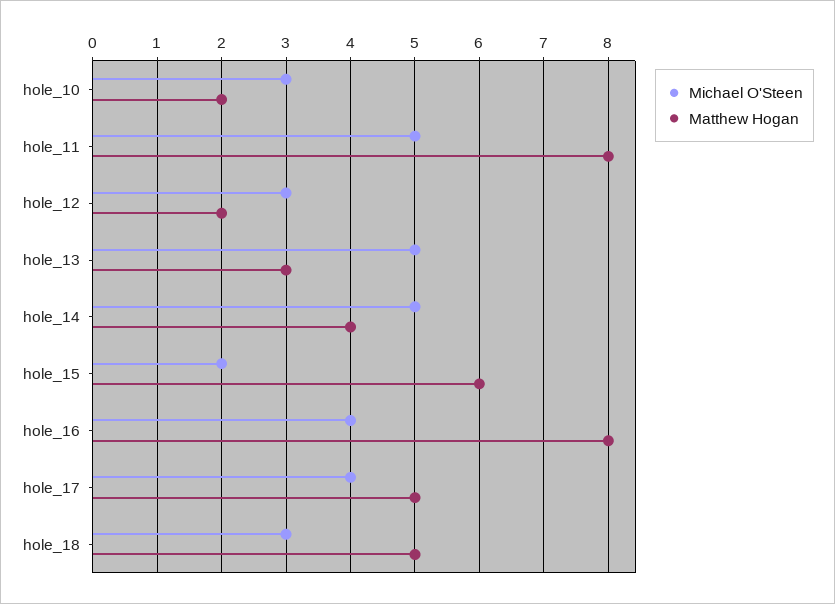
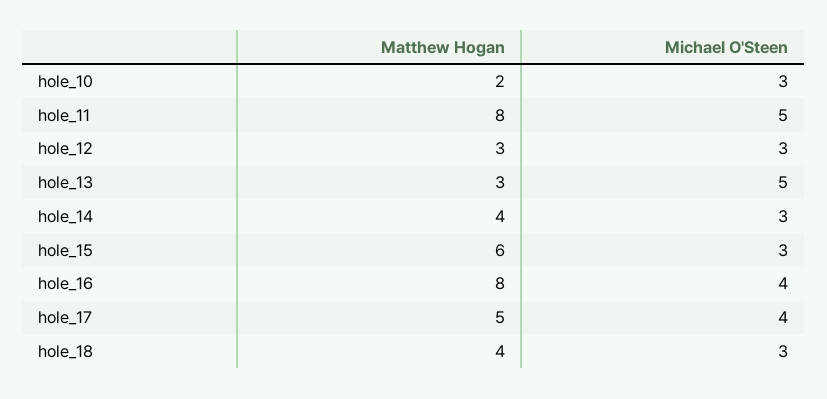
Matthew Hogan, hole_12: 2 -> 3
Michael O'Steen, hole_14: 5 -> 3
Michael O'Steen, hole_15: 2 -> 3
Matthew Hogan, hole_18: 5 -> 4

